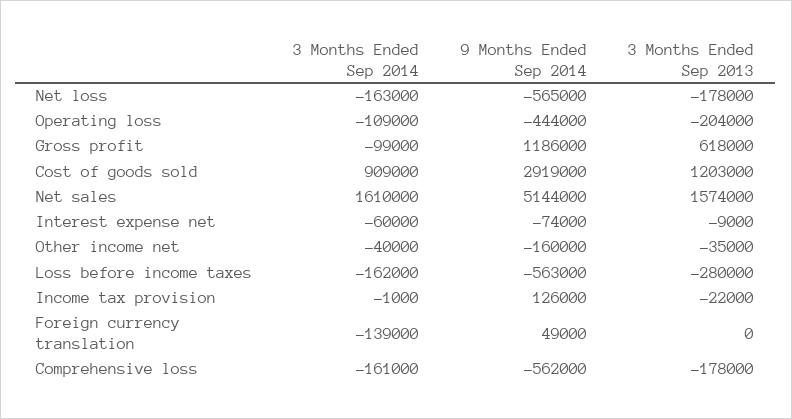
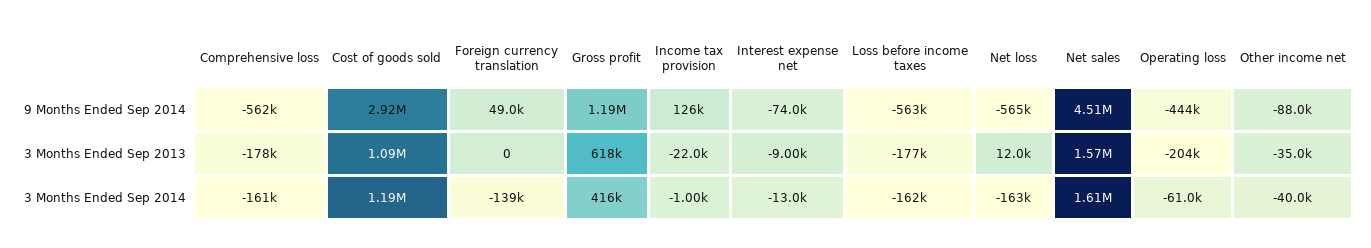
3 Months Ended Sep 2013, Net loss: -178000 -> 12000
3 Months Ended Sep 2014, Operating loss: -109000 -> -61000
3 Months Ended Sep 2014, Gross profit: -99000 -> 416000
3 Months Ended Sep 2014, Cost of goods sold: 909000 -> 1190000
3 Months Ended Sep 2013, Cost of goods sold: 1203000 -> 1090000
9 Months Ended Sep 2014, Net sales: 5144000 -> 4510000
3 Months Ended Sep 2014, Interest expense net: -60000 -> -13000
9 Months Ended Sep 2014, Other income net: -160000 -> -88000
3 Months Ended Sep 2013, Loss before income taxes: -280000 -> -177000

